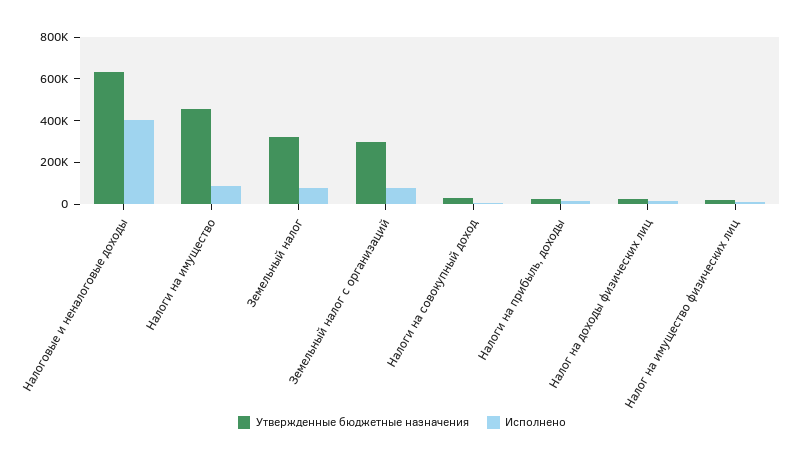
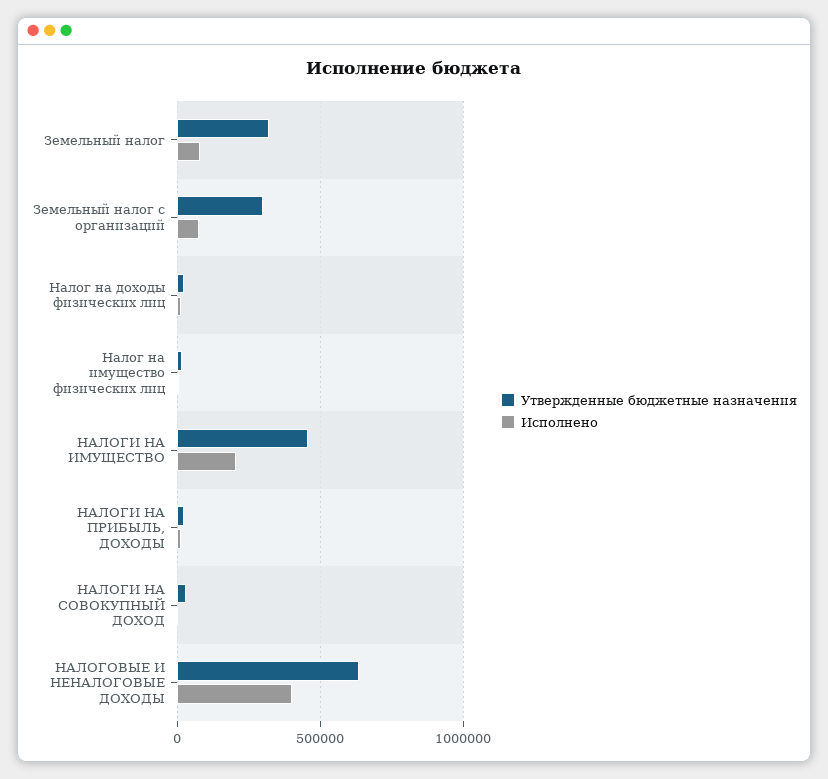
Исполнено, Налоги на имущество: 100000 -> 200000

